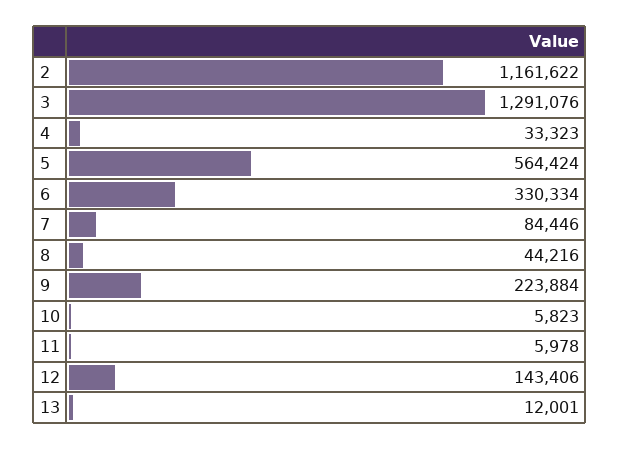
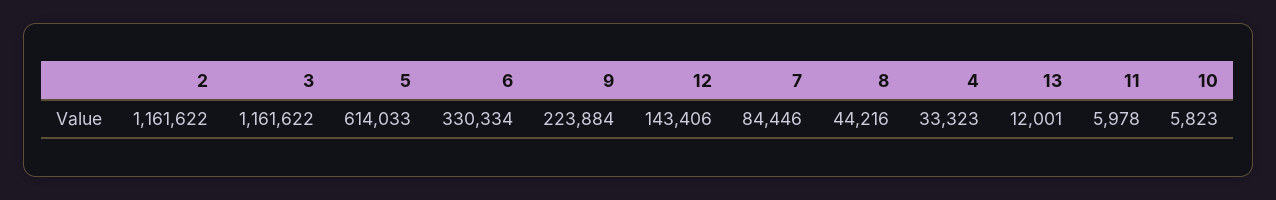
3: 1291076 -> 1161622
5: 564424 -> 614033

